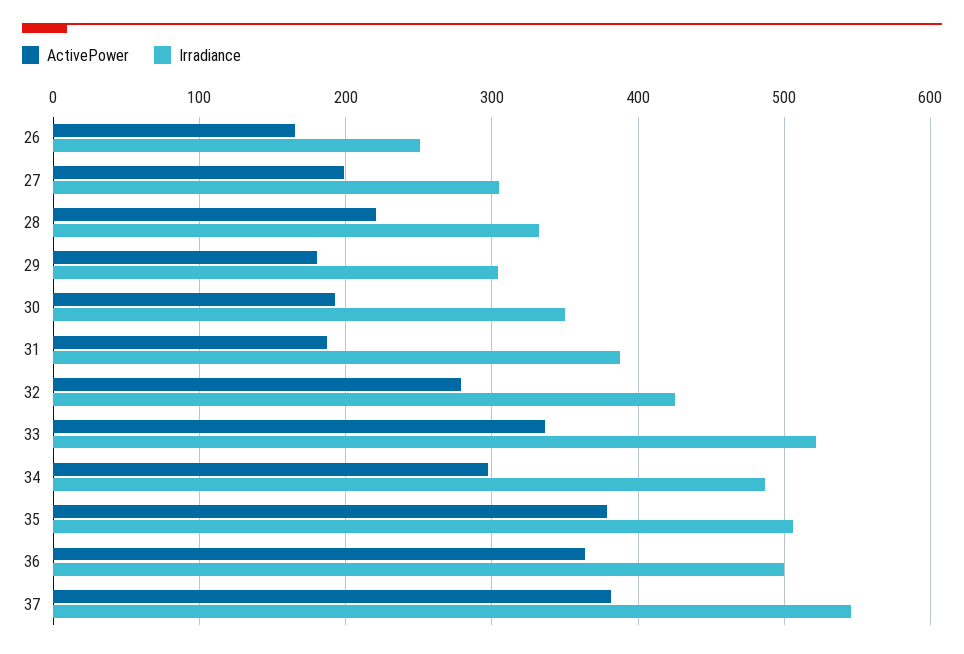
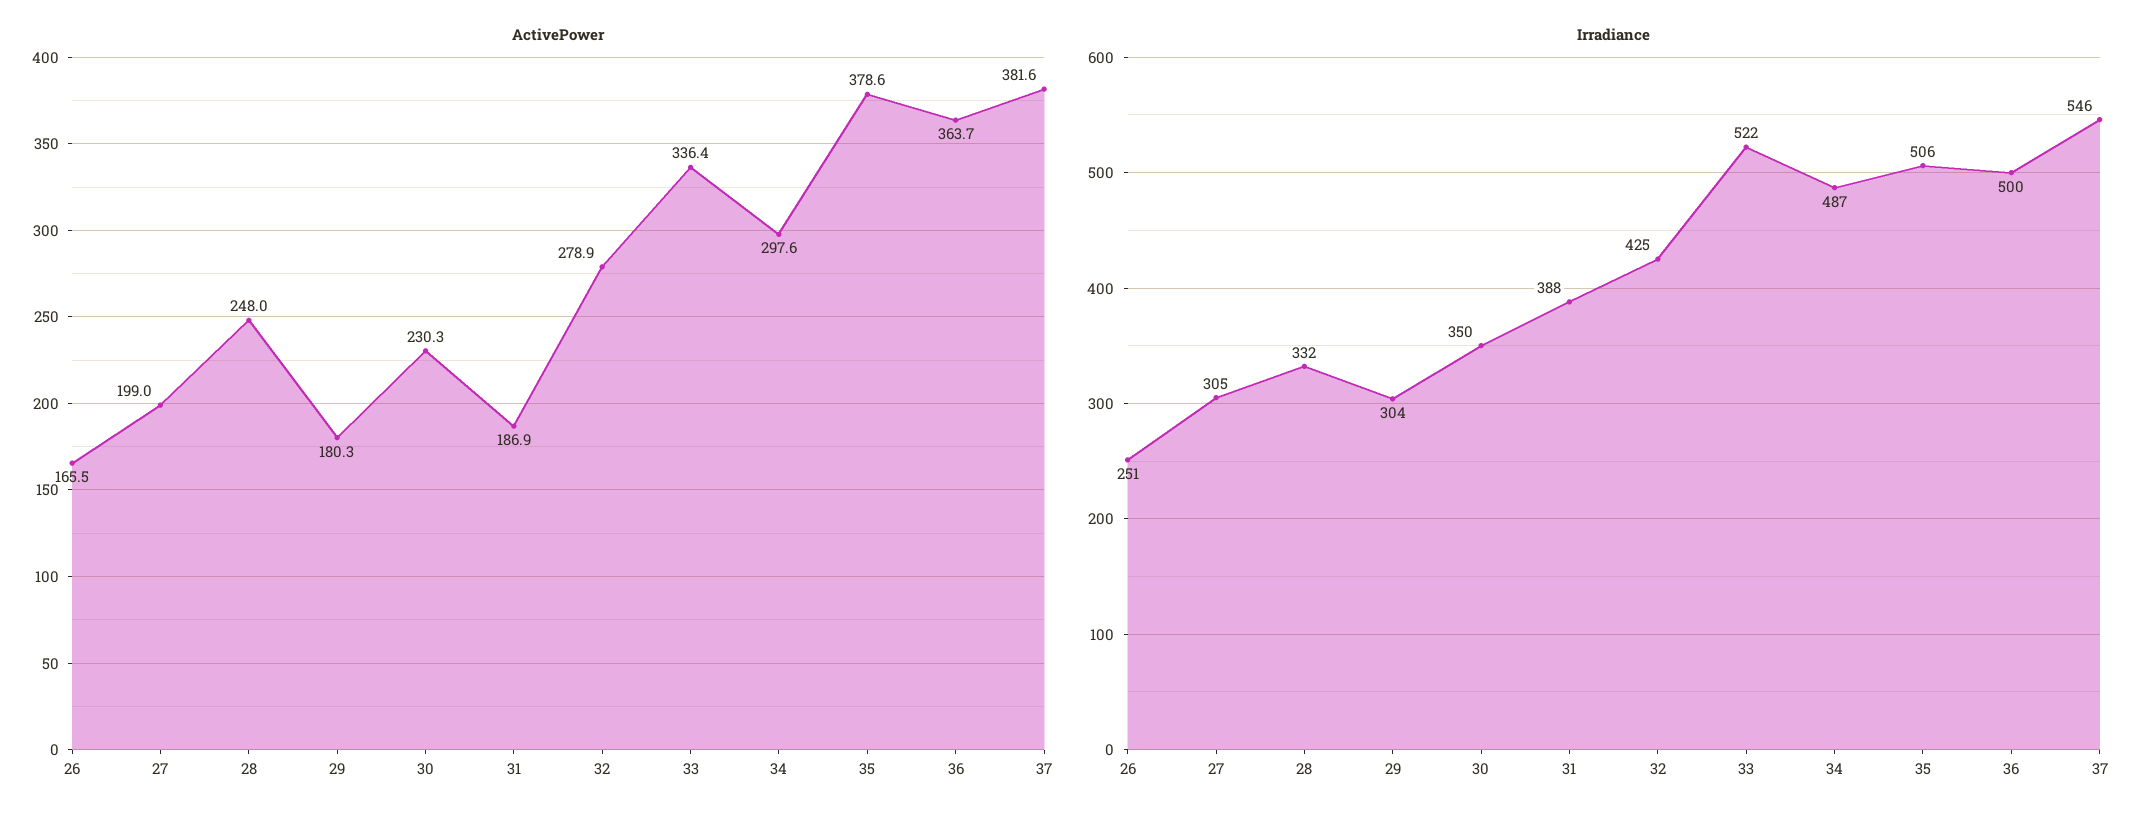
ActivePower, 28: 220 -> 248
ActivePower, 30: 190 -> 230.3

